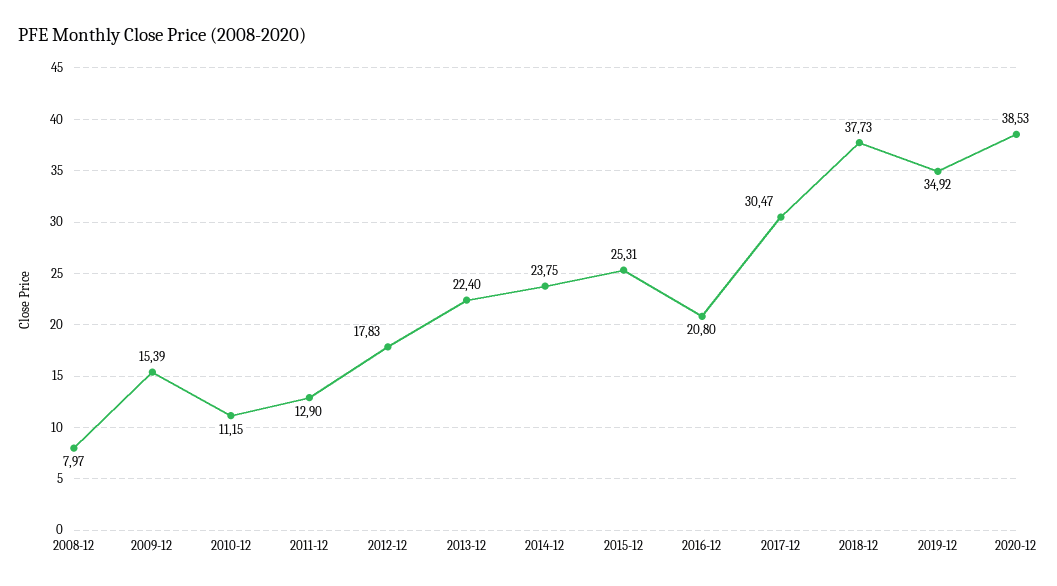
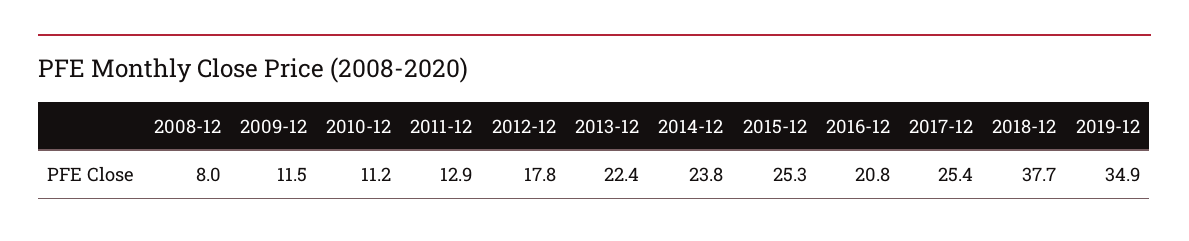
2009-12: 15.39 -> 11.5
2017-12: 30.47 -> 25.4
2020-12: 38.53 -> none

